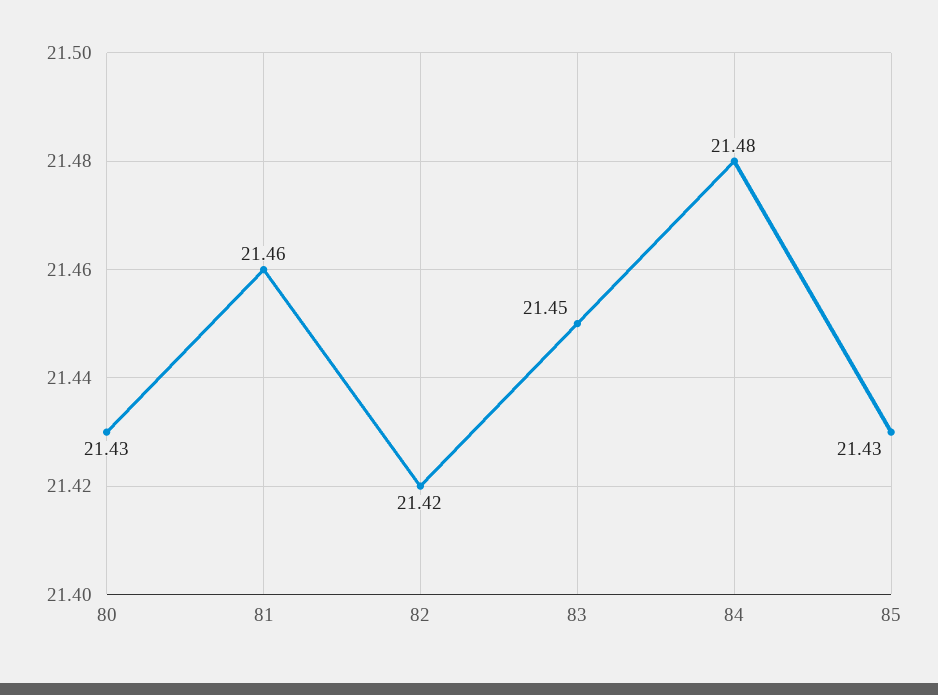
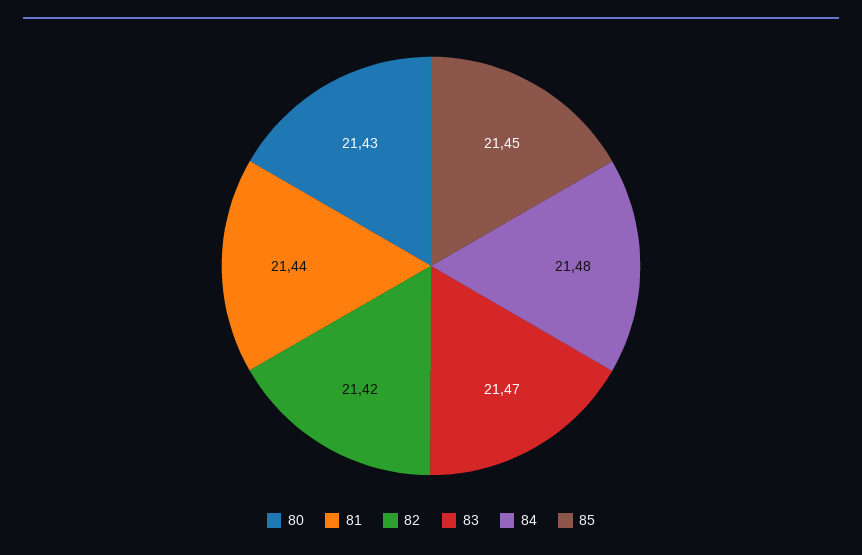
81: 21.46 -> 21.44
83: 21.45 -> 21.47
85: 21.43 -> 21.45

